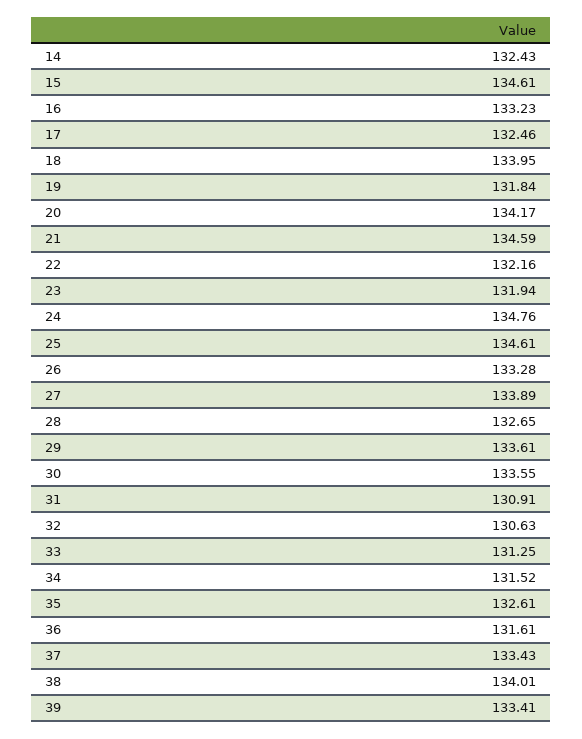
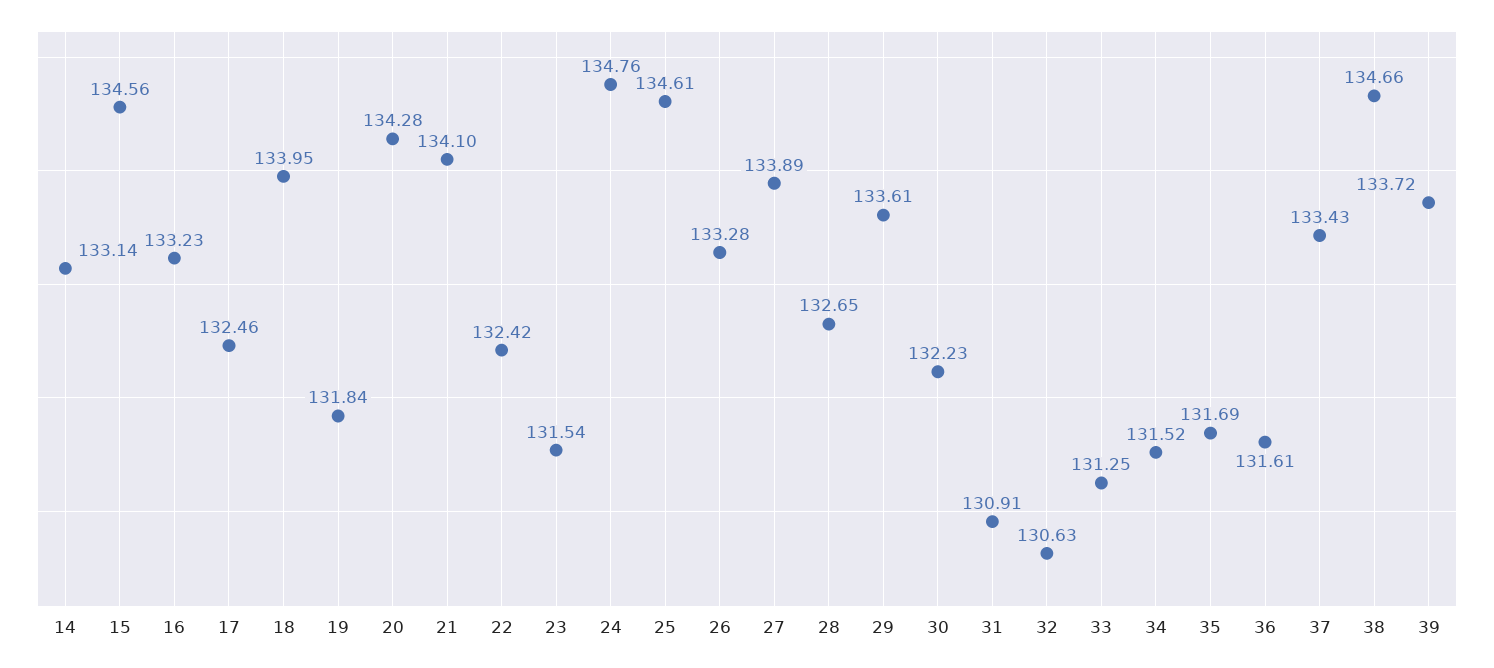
14: 132.43 -> 133.14
15: 134.61 -> 134.56
20: 134.17 -> 134.28
21: 134.59 -> 134.1
22: 132.16 -> 132.42
23: 131.94 -> 131.54
30: 133.55 -> 132.23
35: 132.61 -> 131.69
38: 134.01 -> 134.66
39: 133.41 -> 133.72

